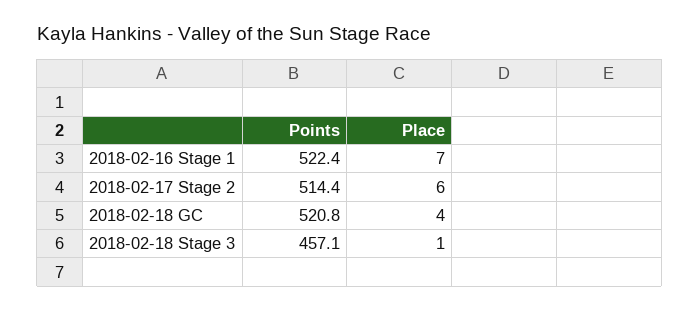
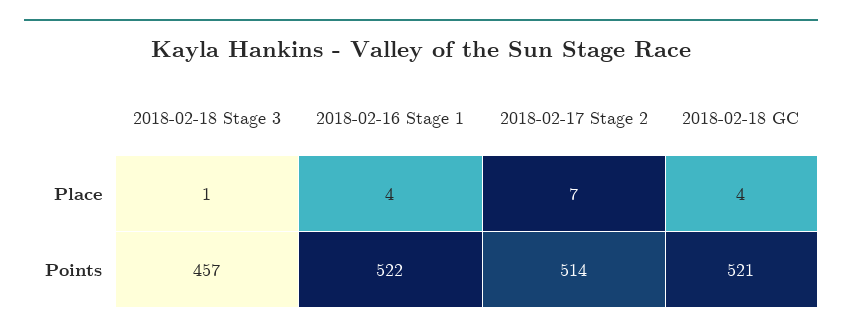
Place, 2018-02-16 Stage 1: 7 -> 4
Place, 2018-02-17 Stage 2: 6 -> 7

